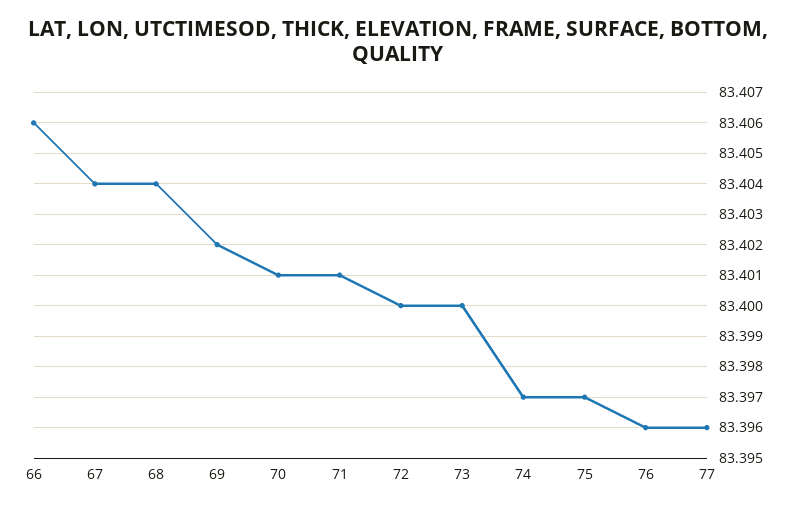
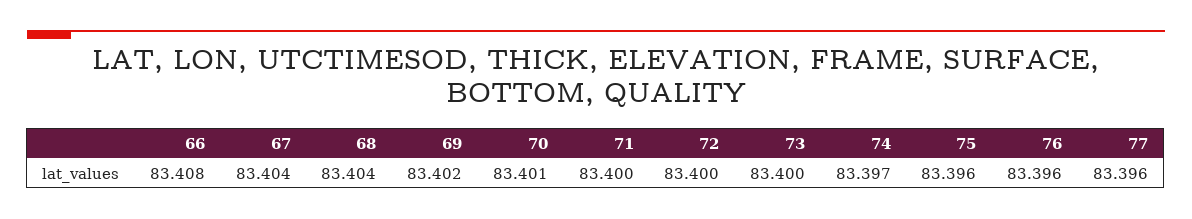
66: 83.406 -> 83.408
71: 83.401 -> 83.4
75: 83.397 -> 83.396

